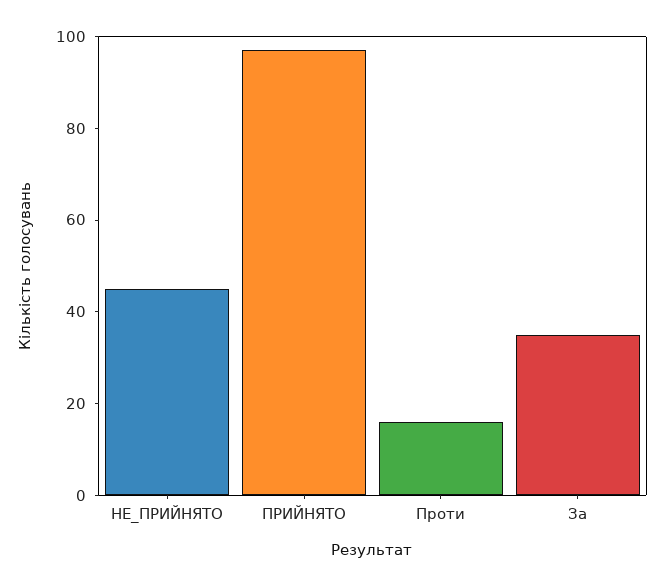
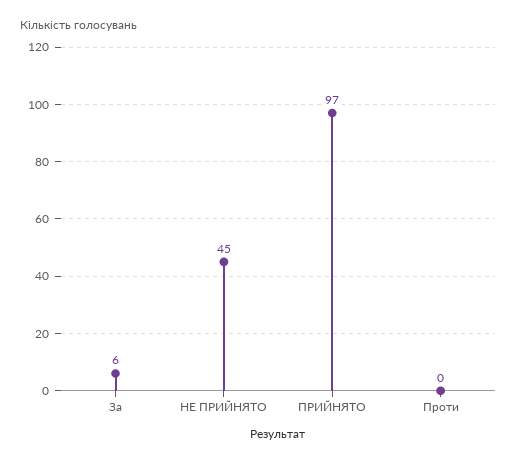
Проти: 15 -> 0
За: 35 -> 6

